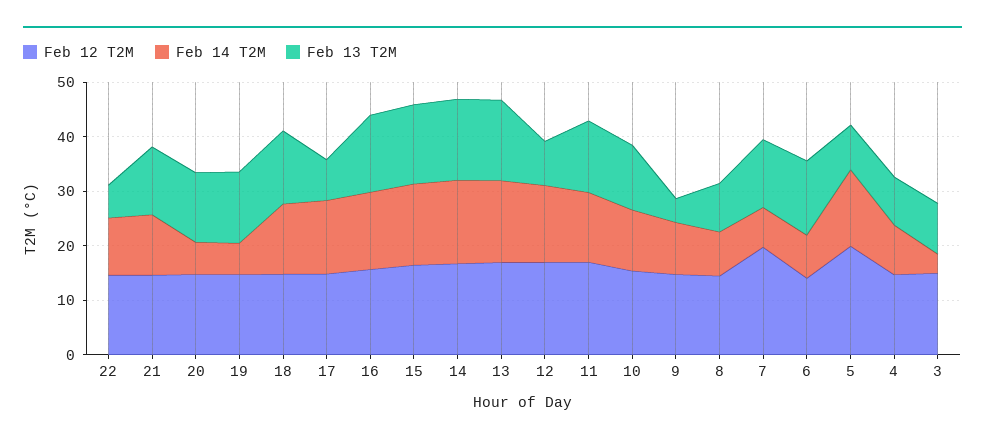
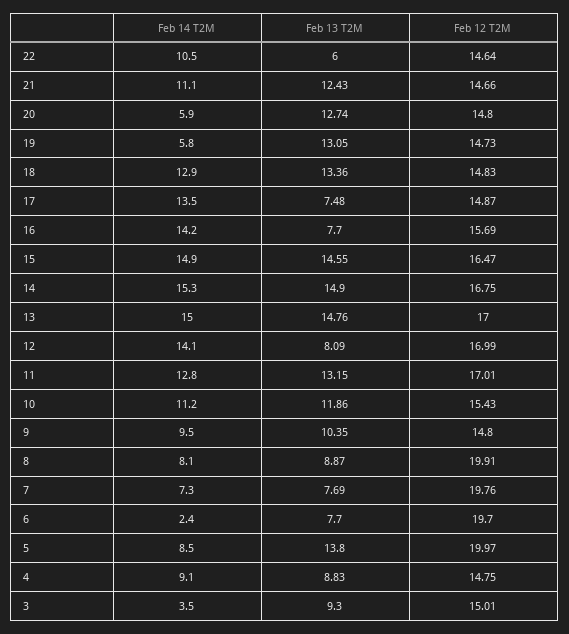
Feb 13 T2M, 16: 14 -> 7.7
Feb 13 T2M, 9: 4 -> 10.35
Feb 12 T2M, 8: 14 -> 19.91
Feb 13 T2M, 7: 12 -> 7.69
Feb 12 T2M, 6: 14 -> 19.7
Feb 14 T2M, 6: 8 -> 2.4
Feb 13 T2M, 6: 14 -> 7.7
Feb 14 T2M, 5: 14 -> 8.5
Feb 13 T2M, 5: 8 -> 13.8

